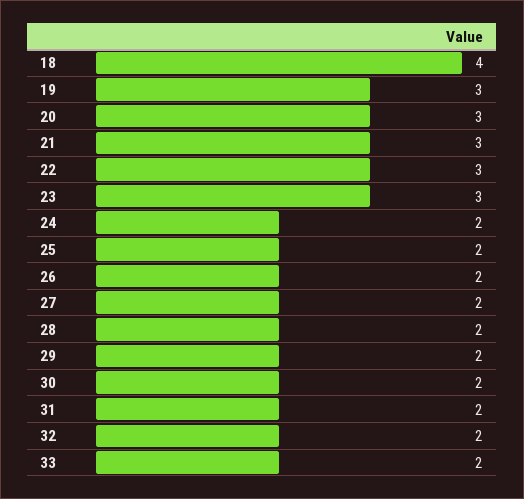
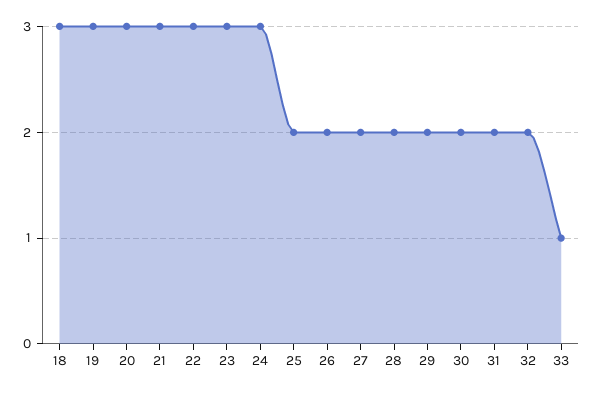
18: 4 -> 3
24: 2 -> 3
33: 2 -> 1

